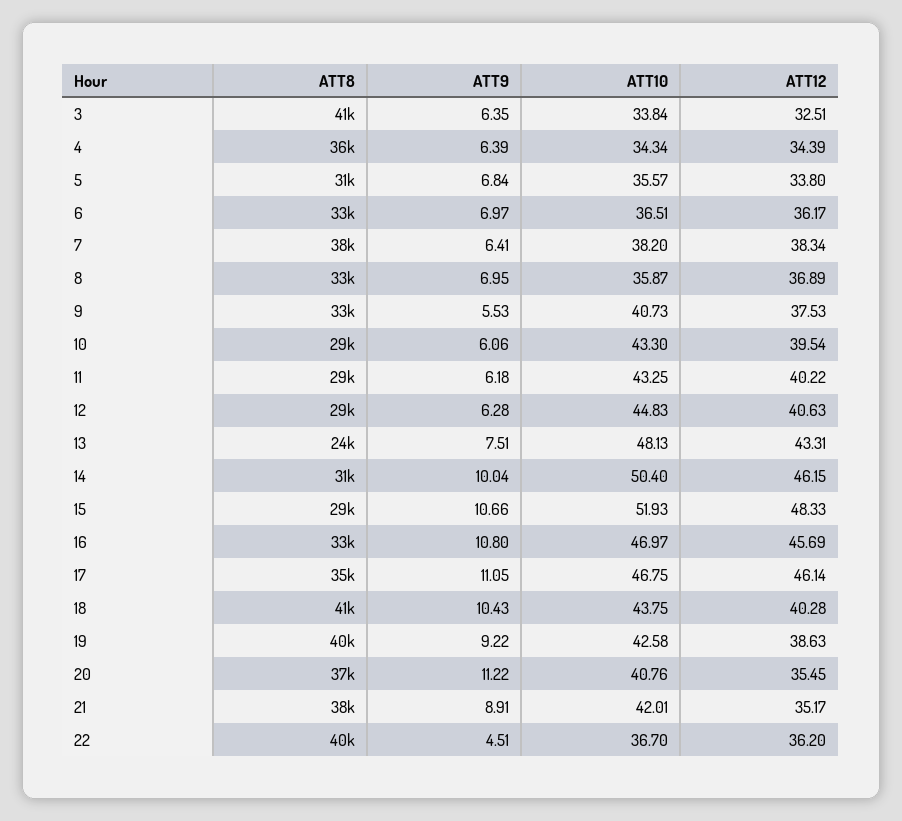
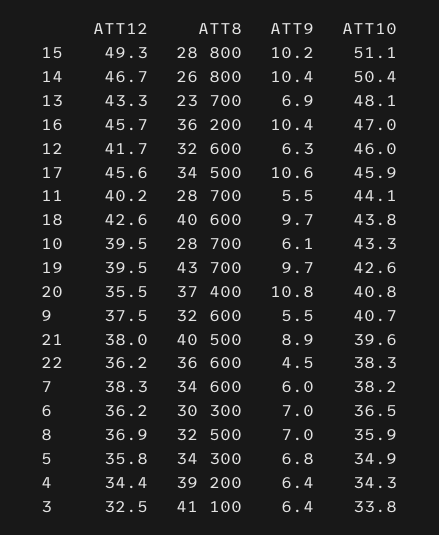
ATT8, 4: 36000 -> 39200
ATT8, 5: 31000 -> 34300
ATT10, 5: 35.57 -> 34.9
ATT12, 5: 33.8 -> 35.8
ATT8, 6: 33000 -> 30300
ATT8, 7: 38000 -> 34600
ATT9, 7: 6.41 -> 6
ATT9, 11: 6.18 -> 5.5
ATT10, 11: 43.25 -> 44.1
ATT8, 12: 29000 -> 32600
ATT10, 12: 44.83 -> 46
ATT12, 12: 40.63 -> 41.7
ATT9, 13: 7.51 -> 6.9
ATT8, 14: 31000 -> 26800
ATT9, 14: 10.04 -> 10.4
ATT12, 14: 46.15 -> 46.7
ATT9, 15: 10.66 -> 10.2
ATT10, 15: 51.93 -> 51.1
ATT12, 15: 48.33 -> 49.3
ATT8, 16: 33000 -> 36200
ATT9, 16: 10.8 -> 10.4
ATT9, 17: 11.05 -> 10.6
ATT10, 17: 46.75 -> 45.9
ATT12, 17: 46.14 -> 45.6
ATT9, 18: 10.43 -> 9.7
ATT12, 18: 40.28 -> 42.6
ATT8, 19: 40000 -> 43700
ATT9, 19: 9.22 -> 9.7
ATT12, 19: 38.63 -> 39.5
ATT9, 20: 11.22 -> 10.8
ATT8, 21: 38000 -> 40500
ATT10, 21: 42.01 -> 39.6
ATT12, 21: 35.17 -> 38
ATT8, 22: 40000 -> 36600
ATT10, 22: 36.7 -> 38.3

